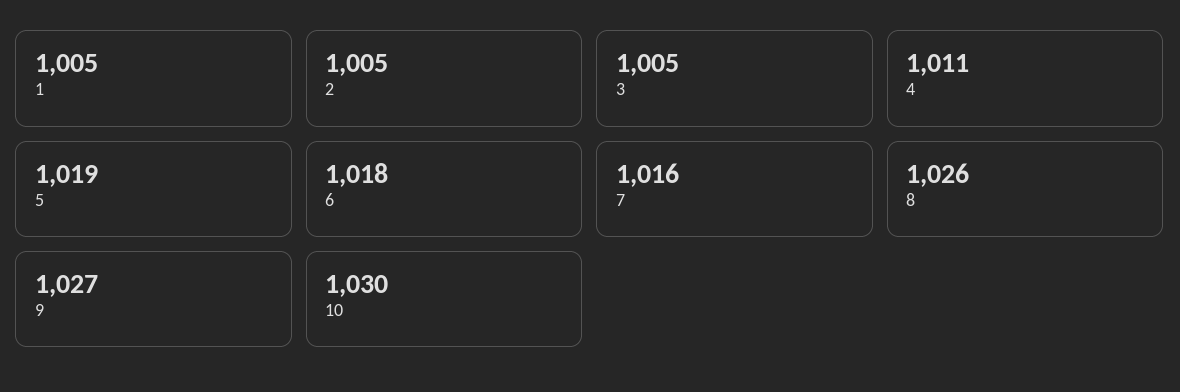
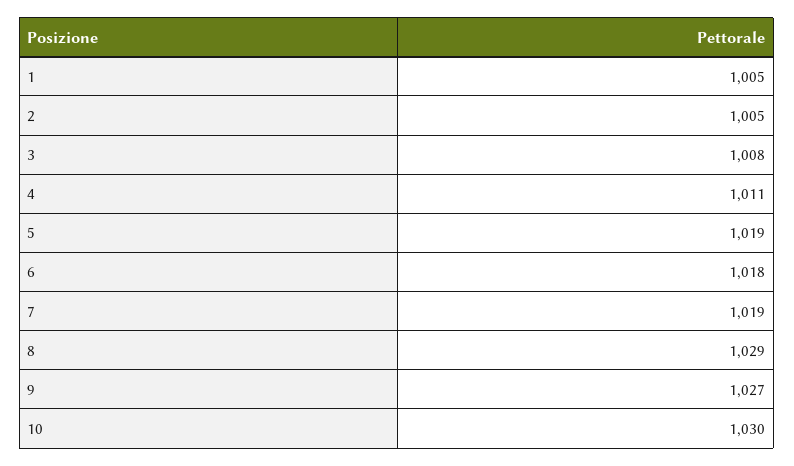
3: 1005 -> 1008
7: 1016 -> 1019
8: 1026 -> 1029

